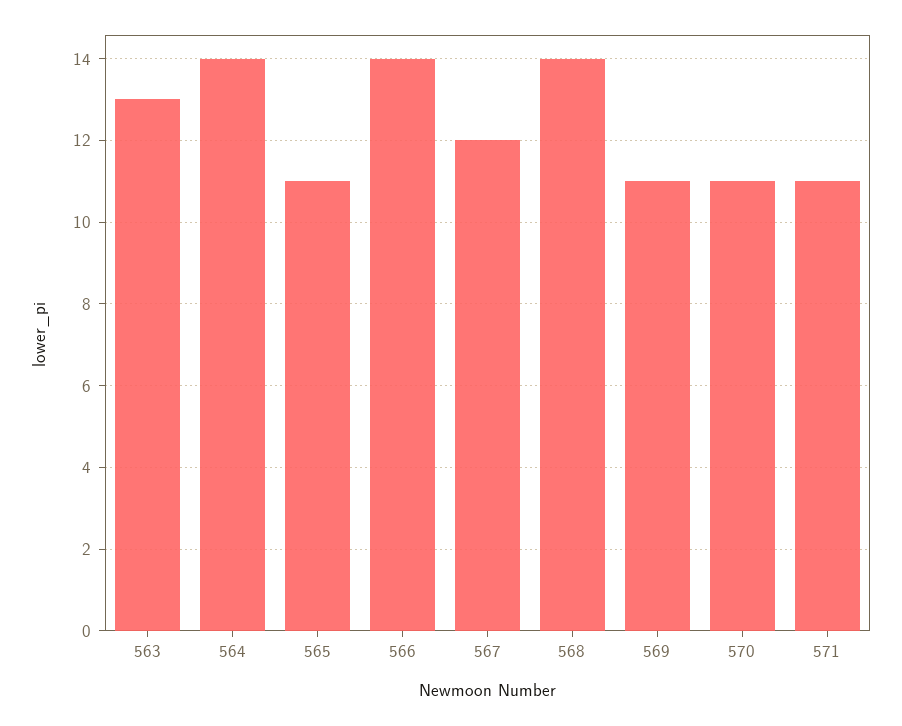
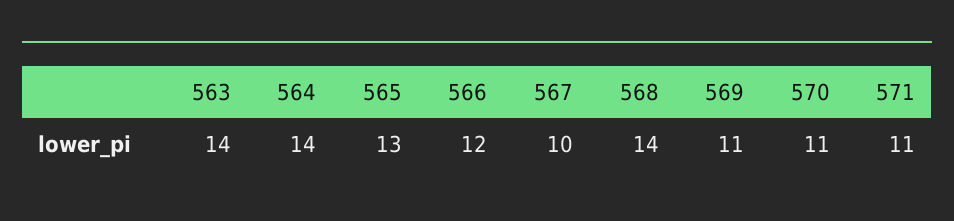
563: 13 -> 14
565: 11 -> 13
566: 14 -> 12
567: 12 -> 10

